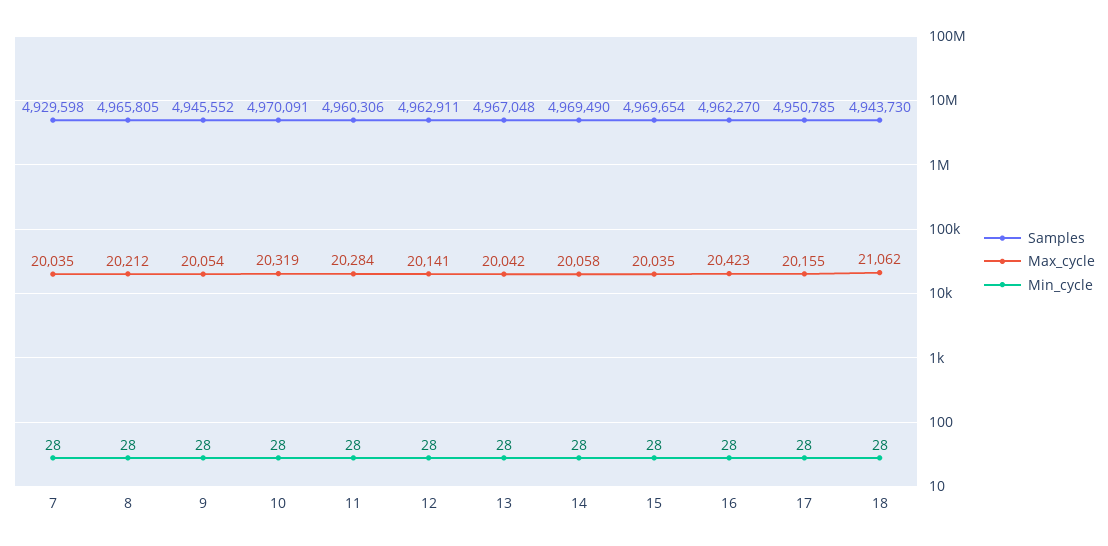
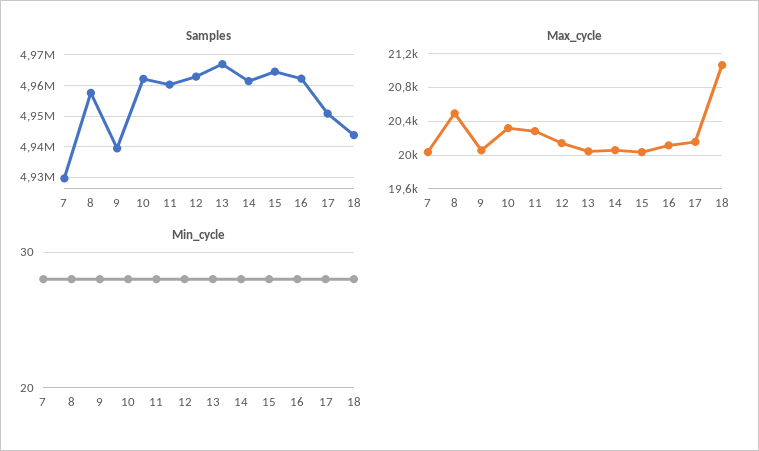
Samples, 8: 4965805 -> 4958000
Max_cycle, 8: 20212 -> 20500
Samples, 9: 4945552 -> 4940000
Samples, 10: 4970091 -> 4962000
Samples, 14: 4969490 -> 4962000
Samples, 15: 4969654 -> 4964000
Max_cycle, 16: 20423 -> 20100

